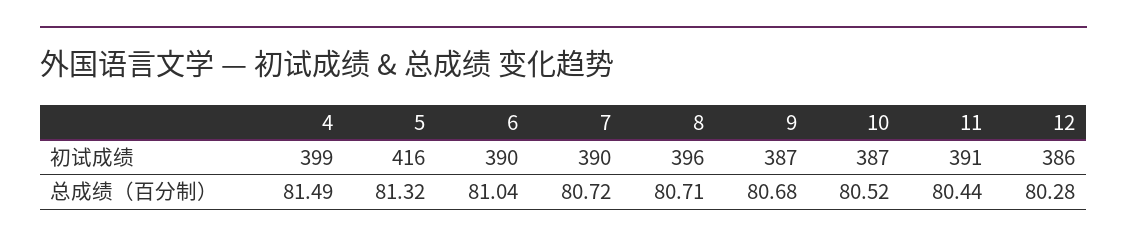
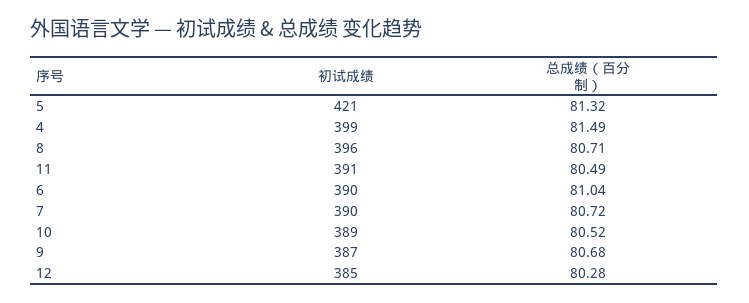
5, 初试成绩: 416 -> 421
10, 初试成绩: 387 -> 389
12, 初试成绩: 386 -> 385
11, 总成绩（百分制）: 80.44 -> 80.49

